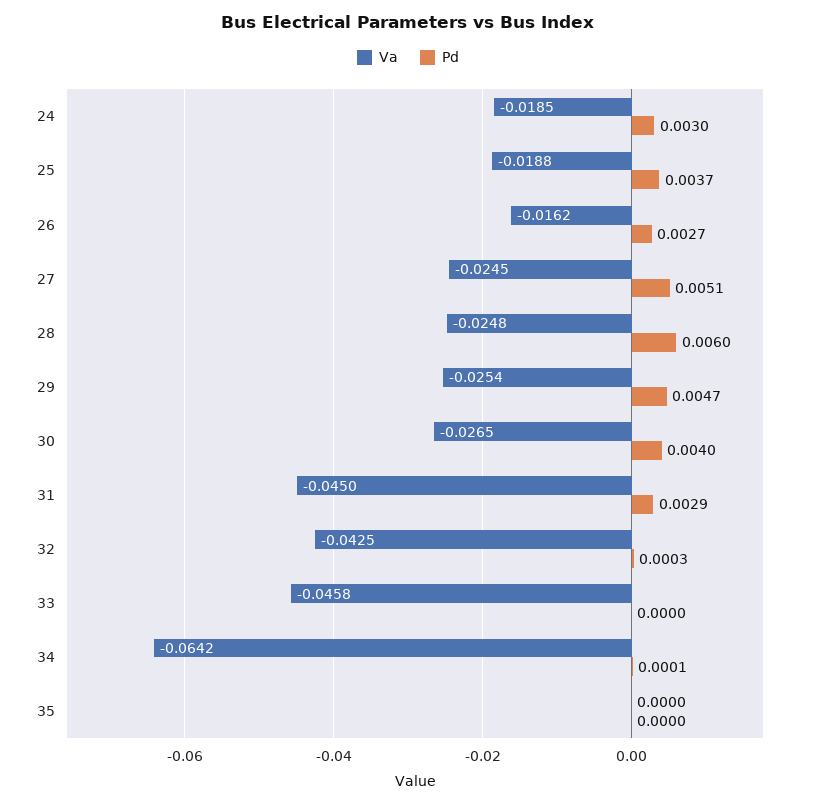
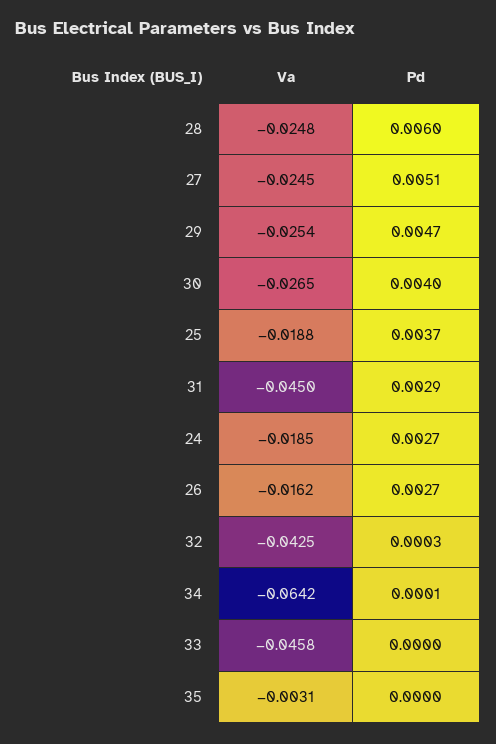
Pd, 24: 0.003 -> 0.0027
Va, 35: 0 -> -0.0031

